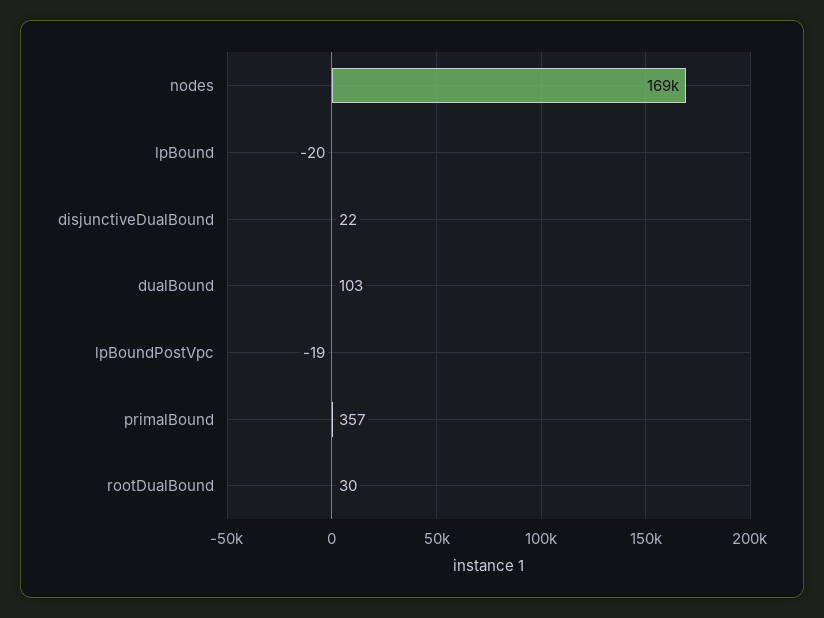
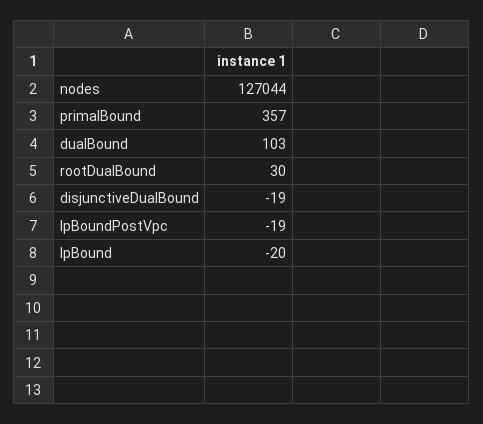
nodes: 169000 -> 127044
disjunctiveDualBound: 22 -> -19

